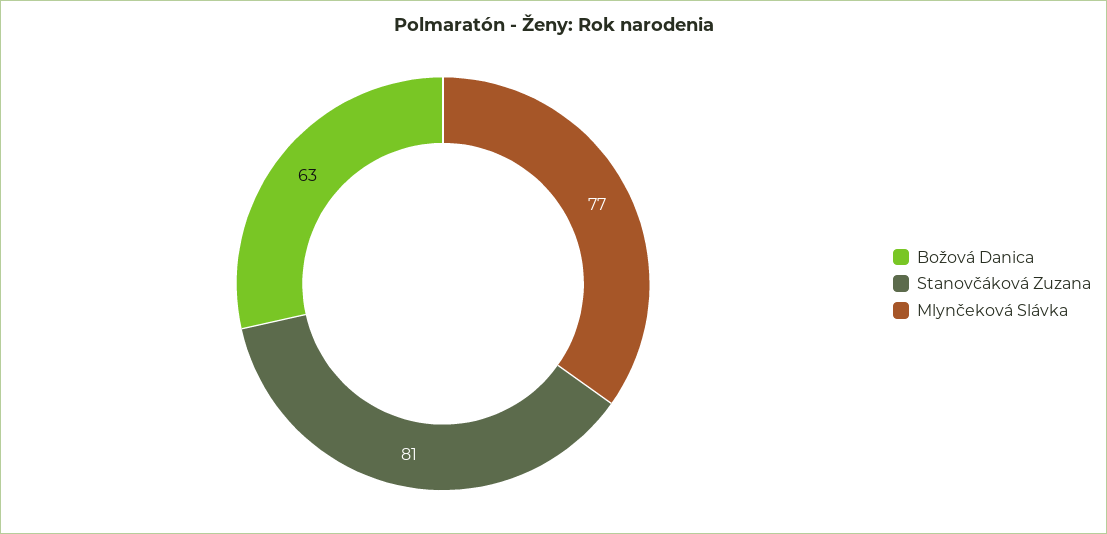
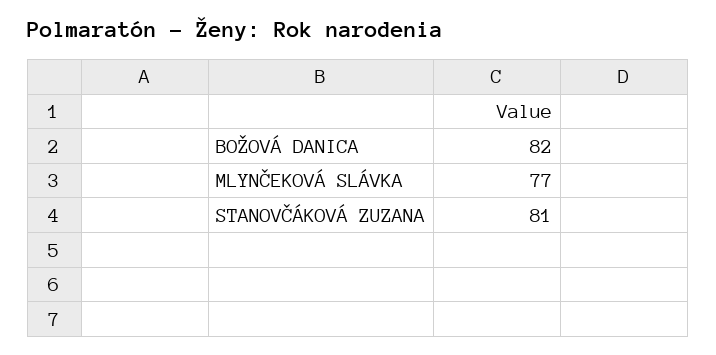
Božová Danica: 63 -> 82

